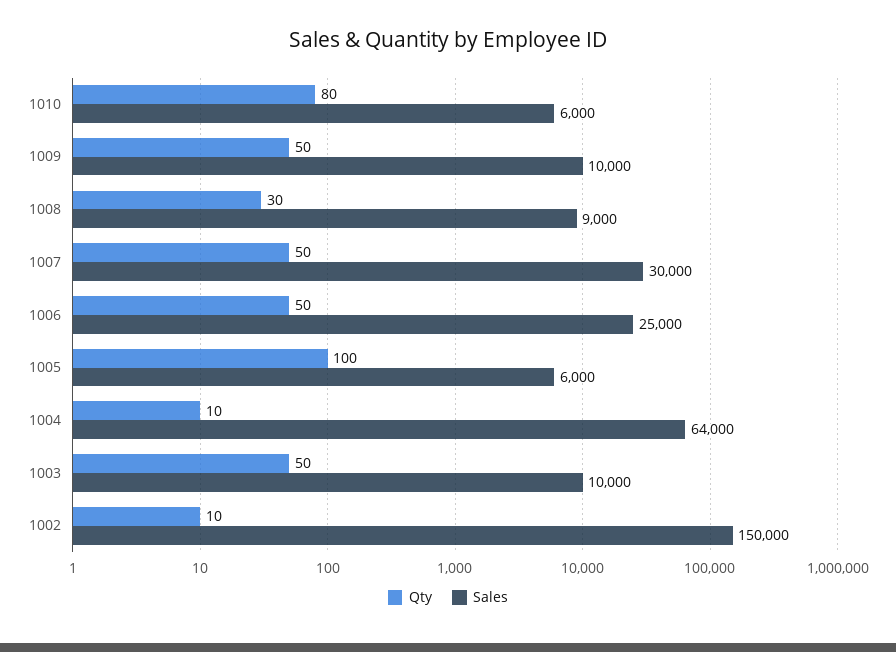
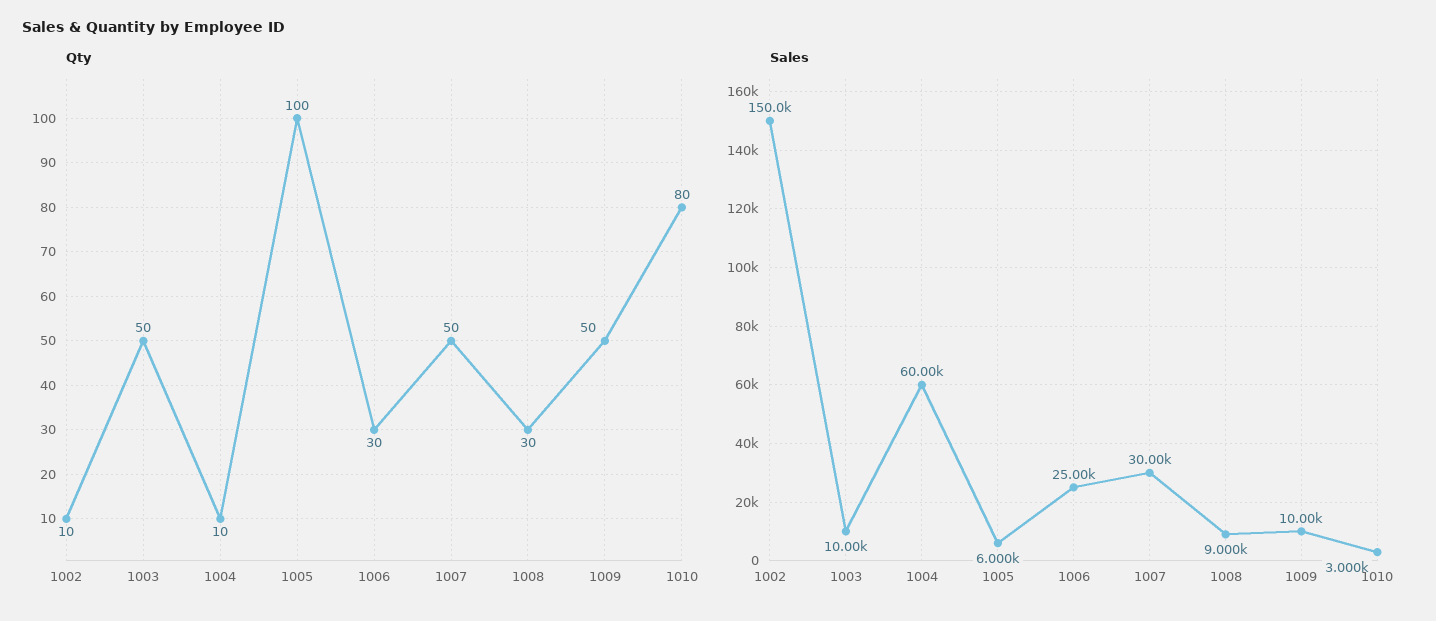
Sales, 1010: 6000 -> 3000
Qty, 1006: 50 -> 30
Sales, 1004: 64000 -> 60000

